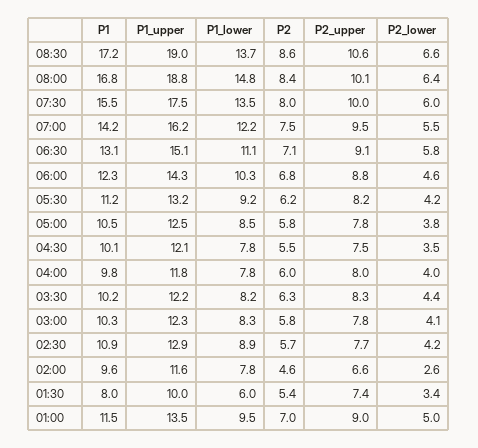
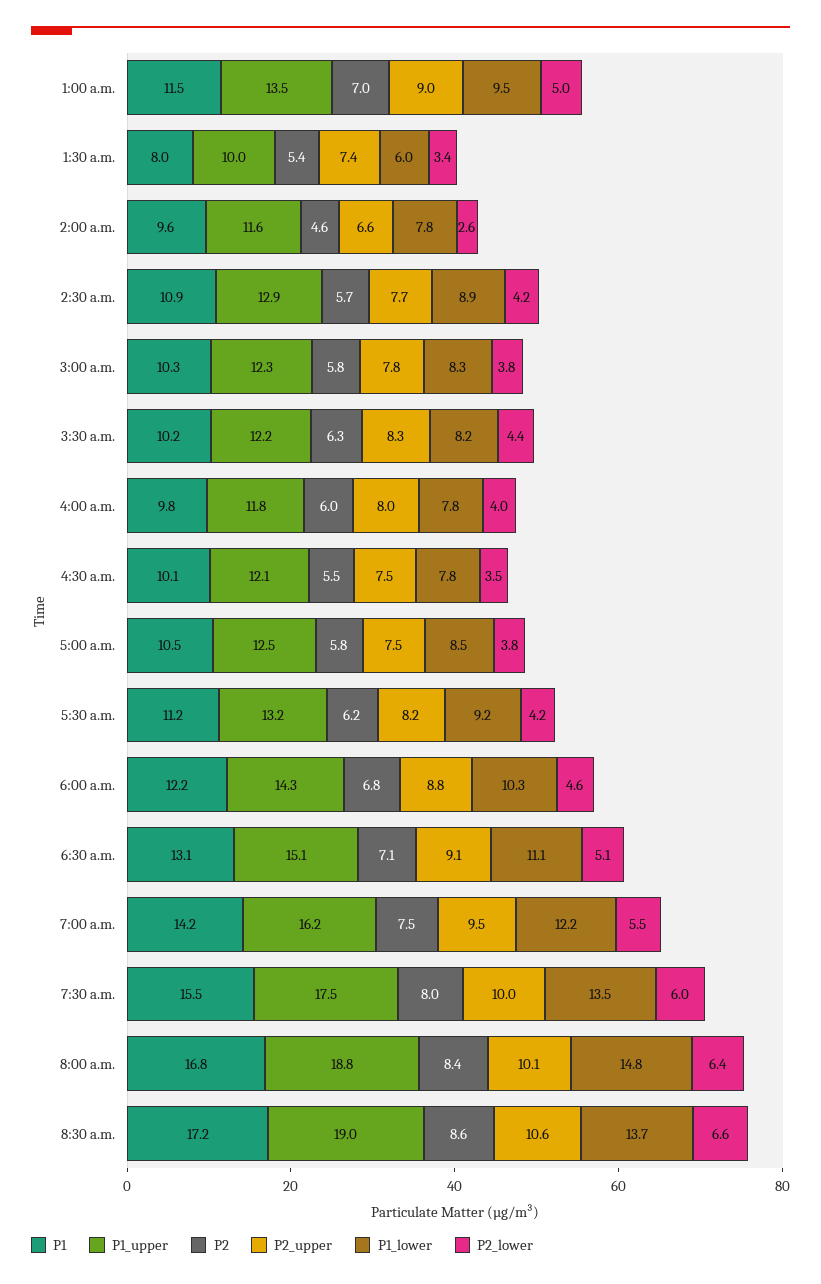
P2_lower, 06:30: 5.8 -> 5.1
P1, 06:00: 12.3 -> 12.2
P2_upper, 05:00: 7.8 -> 7.5
P2_lower, 03:00: 4.1 -> 3.8

